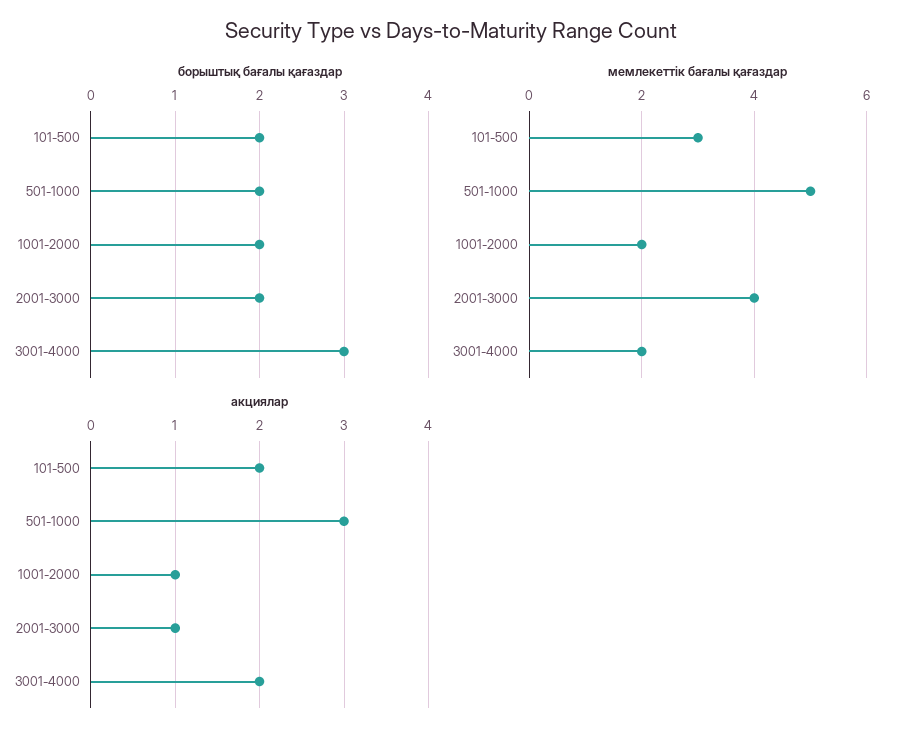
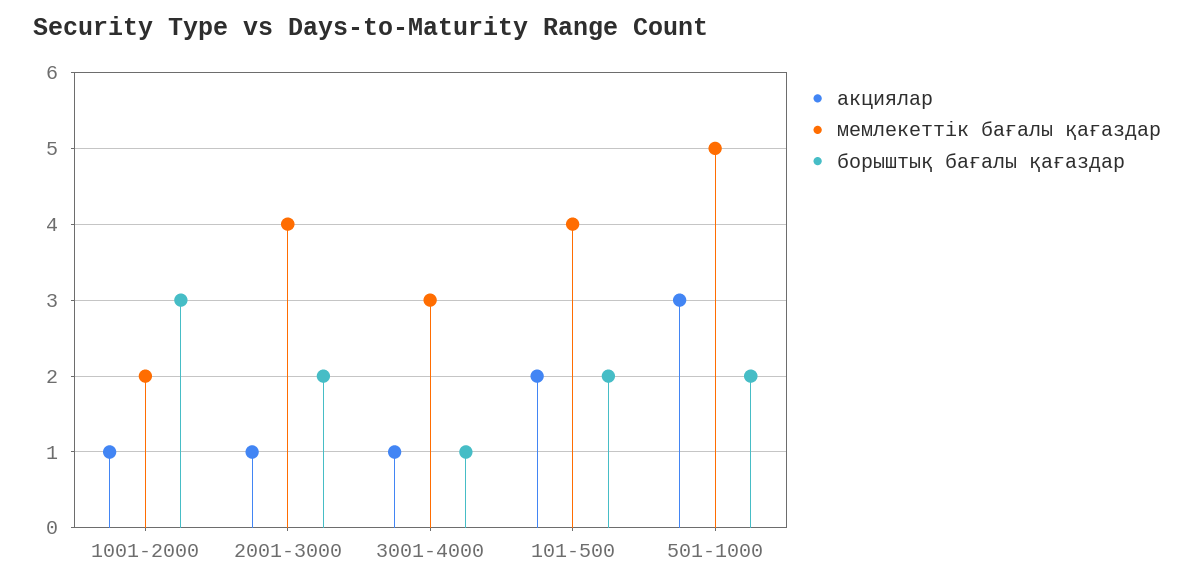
борыштық бағалы қағаздар, 1001-2000: 2 -> 3
борыштық бағалы қағаздар, 3001-4000: 3 -> 1
мемлекеттік бағалы қағаздар, 101-500: 3 -> 4
мемлекеттік бағалы қағаздар, 3001-4000: 2 -> 3
акциялар, 3001-4000: 2 -> 1

